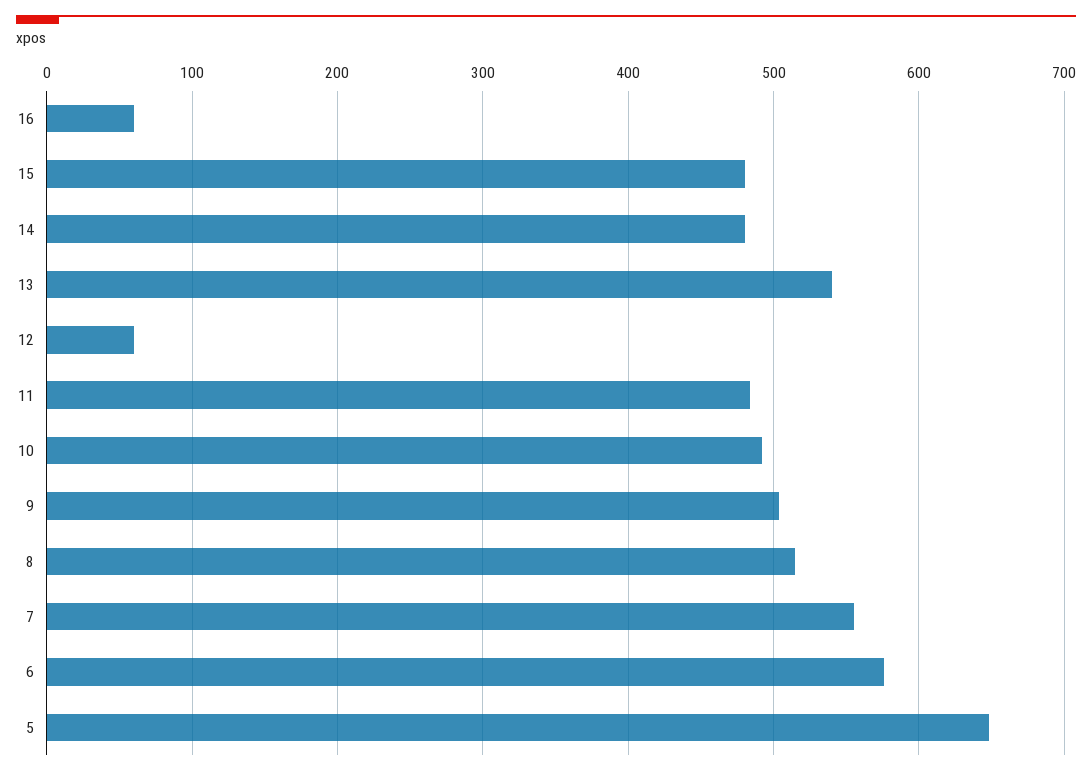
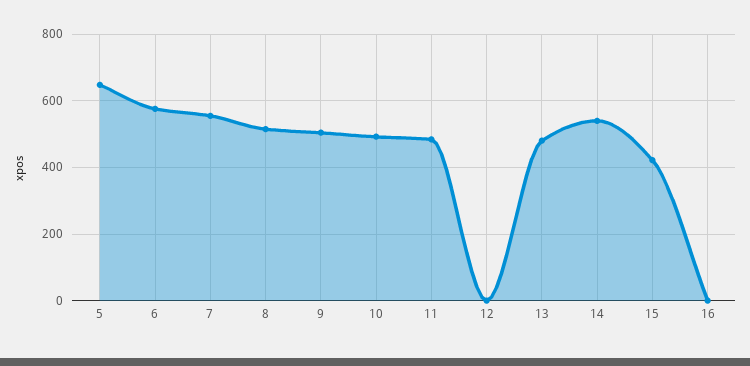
16: 60 -> 0
15: 480 -> 420
14: 480 -> 540
13: 540 -> 480
12: 60 -> 0

